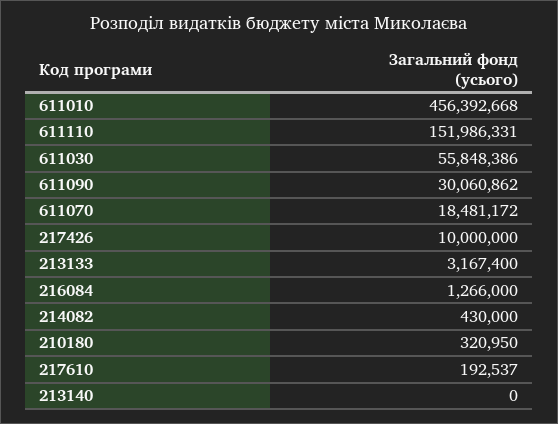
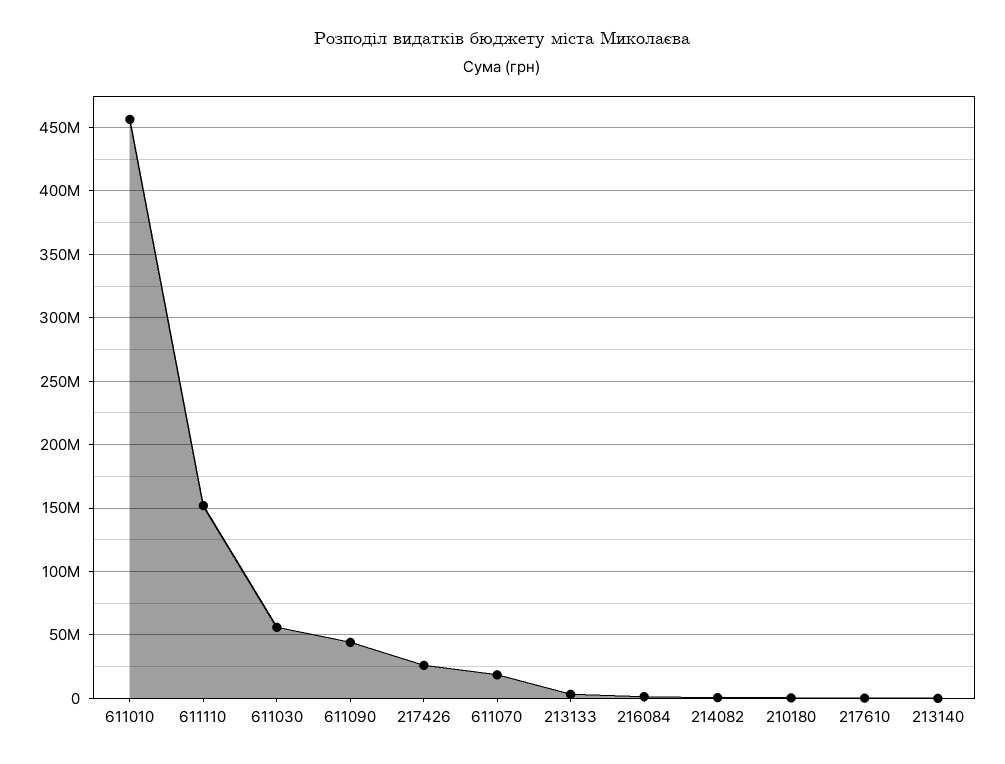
611090: 30060862 -> 45000000
217426: 10000000 -> 25000000

